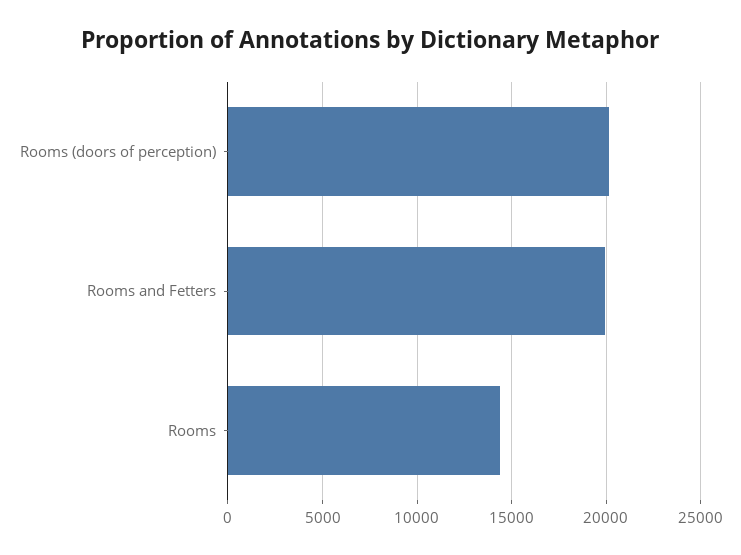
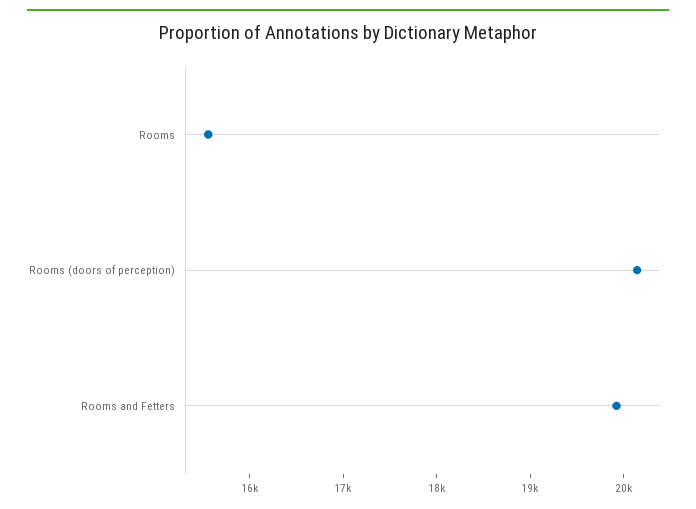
Rooms: 14500 -> 15600

